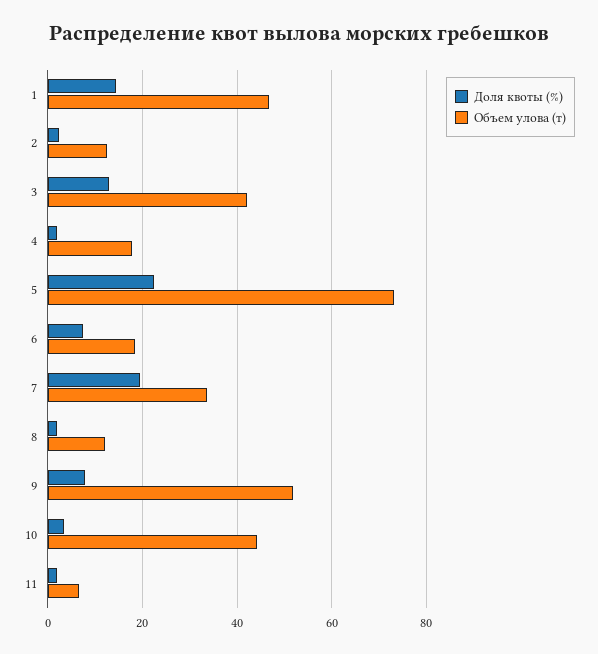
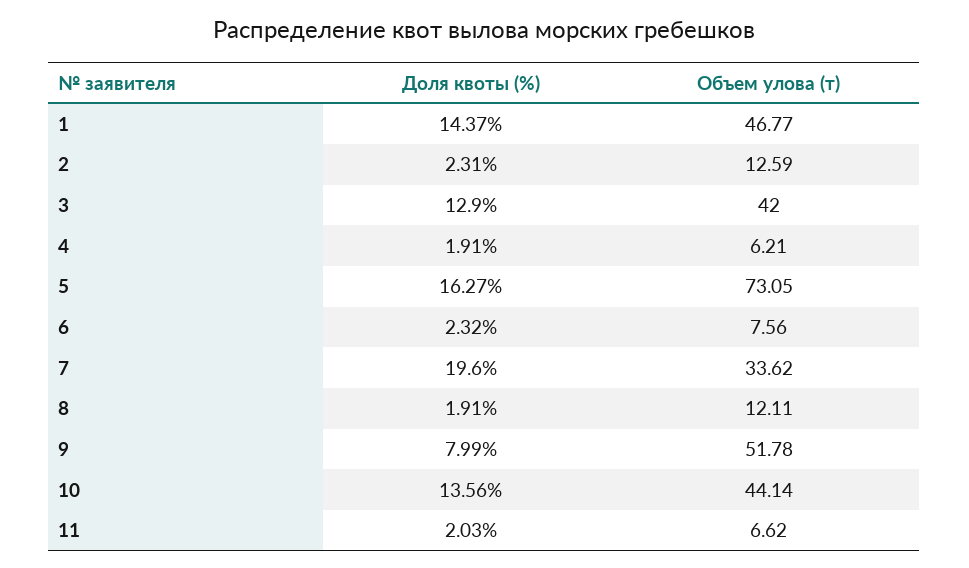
Объем улова (т), 4: 18 -> 6.21
Доля квоты (%), 5: 22 -> 16.27
Доля квоты (%), 6: 8 -> 2.32
Объем улова (т), 6: 18 -> 7.56
Доля квоты (%), 10: 4 -> 13.56

